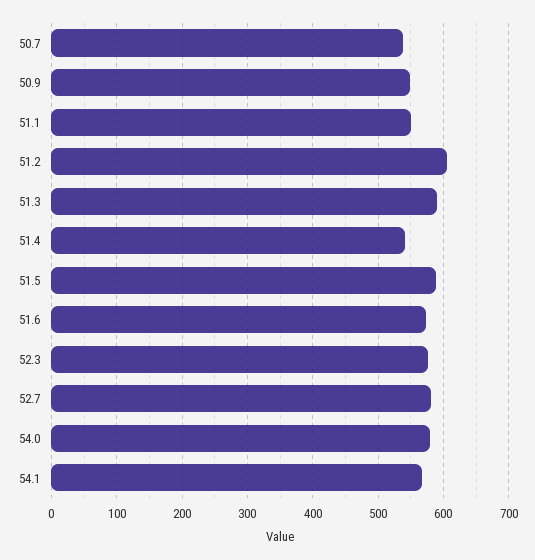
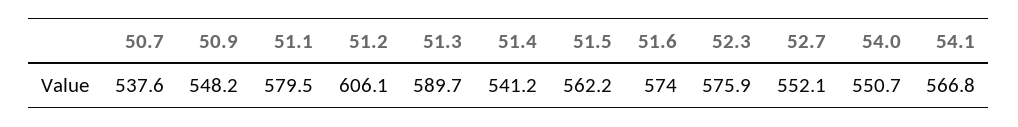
51.1: 550 -> 579.5
51.5: 590 -> 562.2
52.7: 580 -> 552.1
54.0: 580 -> 550.7

